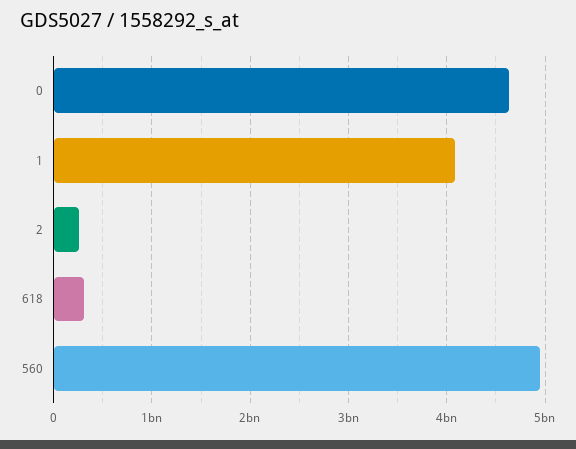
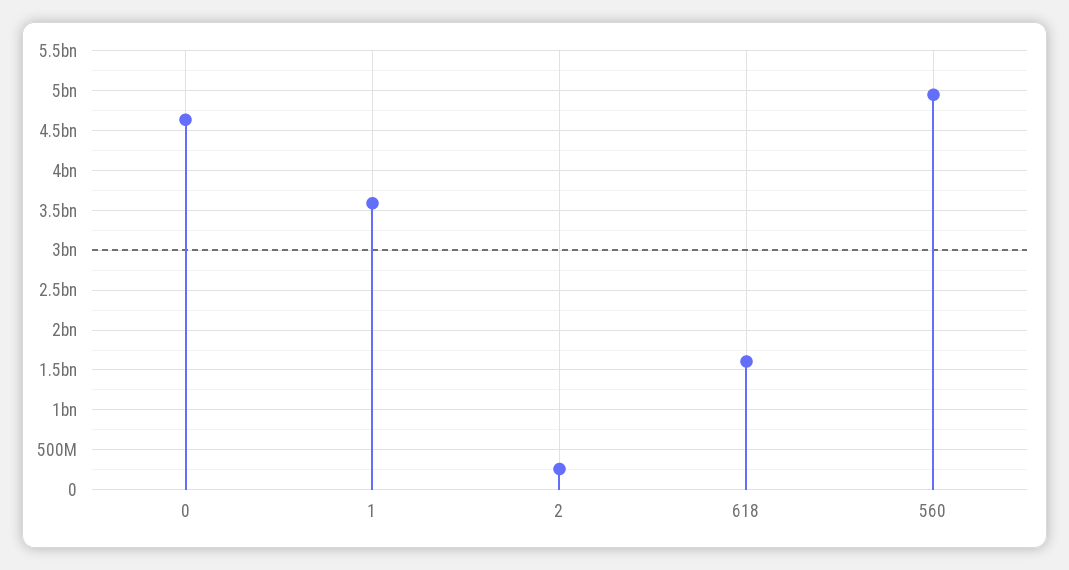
1: 4100000000 -> 3600000000
618: 300000000 -> 1600000000

